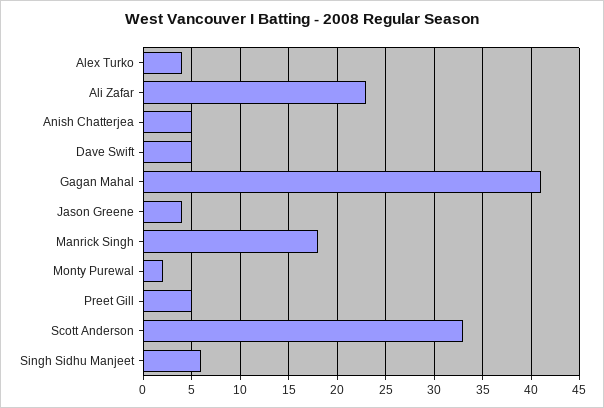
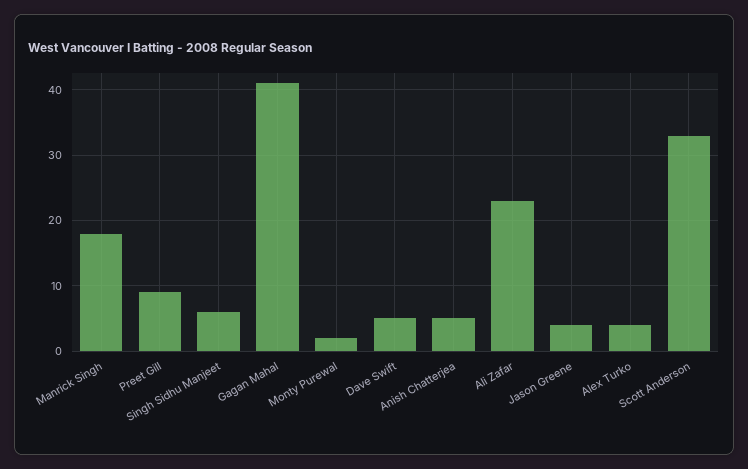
Preet Gill: 5 -> 9

